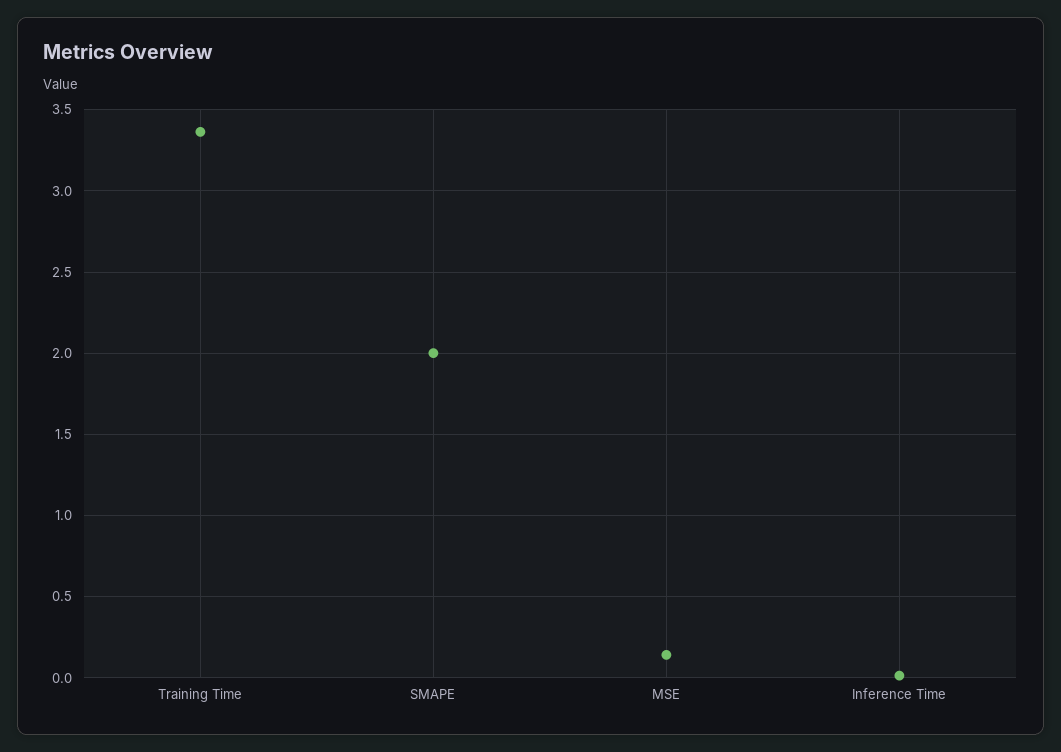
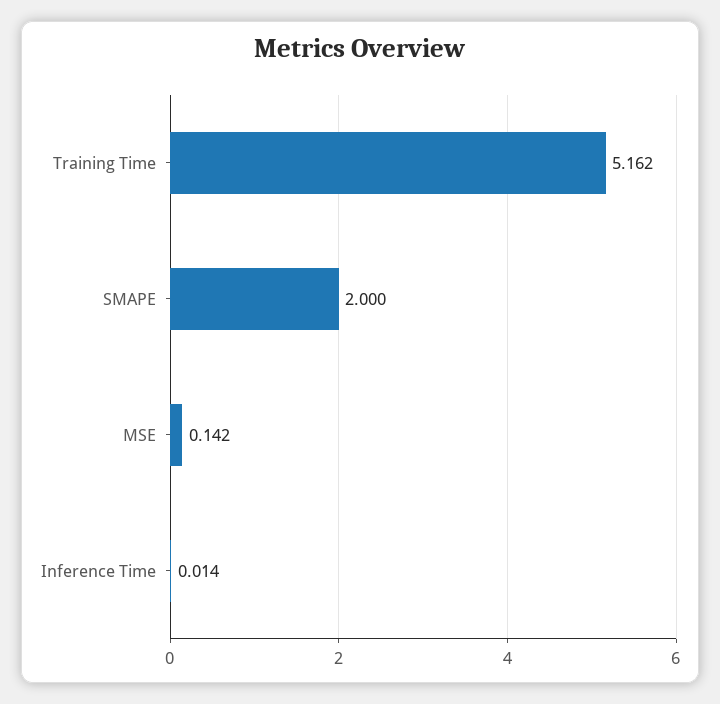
Training Time: 3.35 -> 5.162

